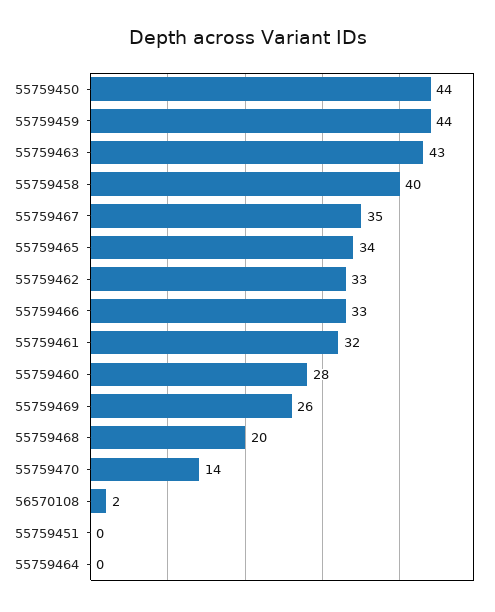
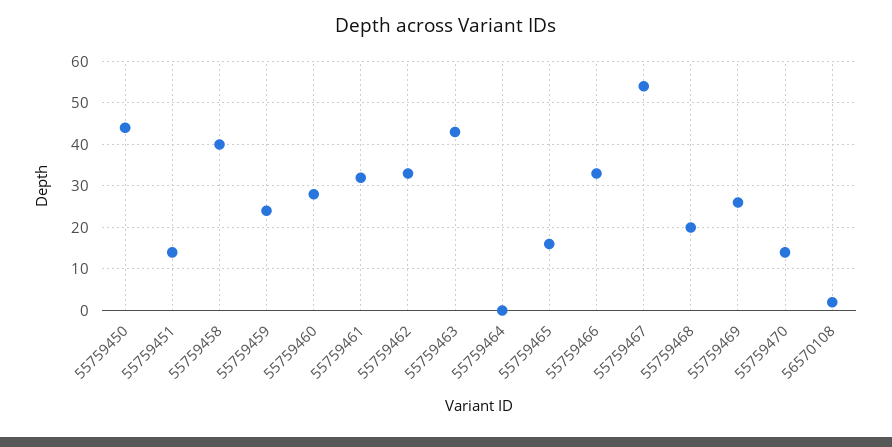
55759459: 44 -> 25
55759467: 35 -> 55
55759465: 34 -> 15
55759451: 0 -> 15

